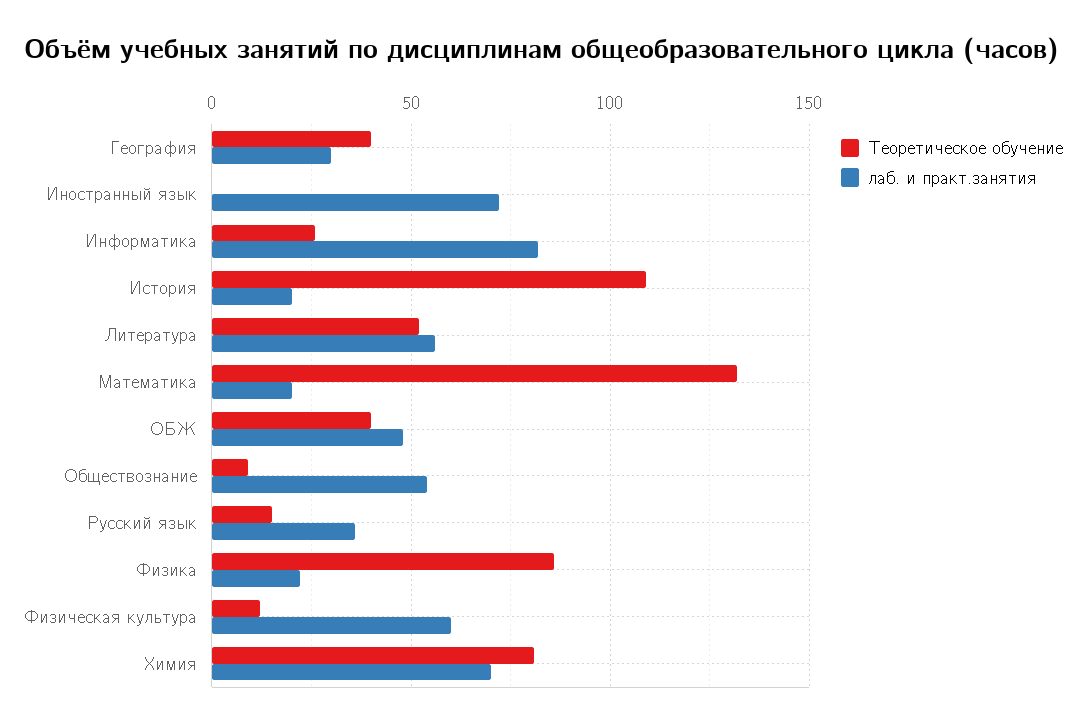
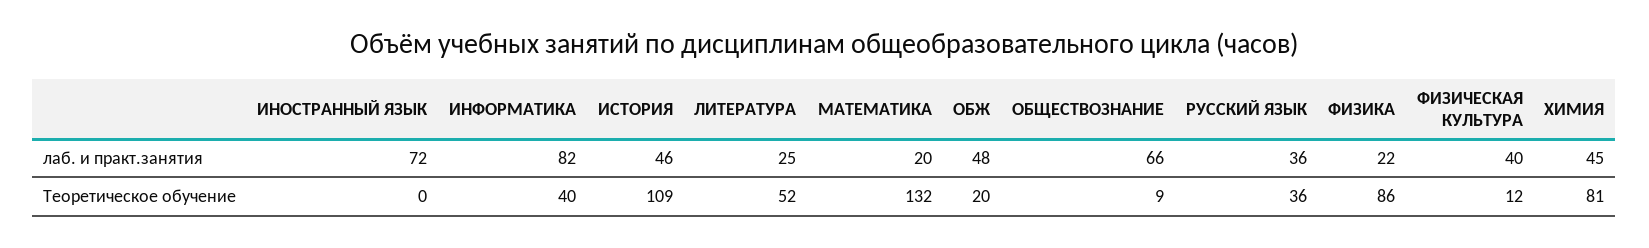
Теоретическое обучение, География: 40 -> none
лаб. и практ.занятия, География: 30 -> none
Теоретическое обучение, Информатика: 25 -> 40
лаб. и практ.занятия, История: 20 -> 46
лаб. и практ.занятия, Литература: 55 -> 25
Теоретическое обучение, ОБЖ: 40 -> 20
лаб. и практ.занятия, Обществознание: 55 -> 66
Теоретическое обучение, Русский язык: 15 -> 36
лаб. и практ.занятия, Физическая культура: 60 -> 40
лаб. и практ.занятия, Химия: 70 -> 45

